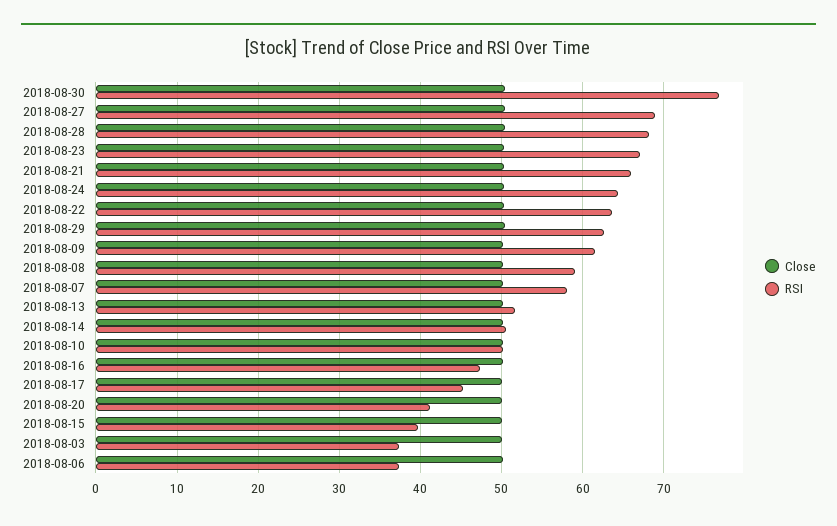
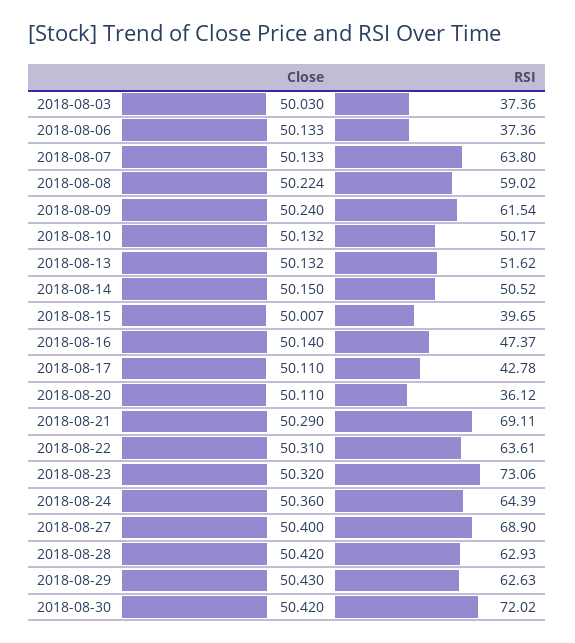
RSI, 2018-08-30: 77 -> 72.02
RSI, 2018-08-28: 68 -> 62.93
RSI, 2018-08-23: 67 -> 73.06
RSI, 2018-08-21: 66 -> 69.11
RSI, 2018-08-07: 58 -> 63.8
RSI, 2018-08-17: 45 -> 42.78
RSI, 2018-08-20: 41 -> 36.12

